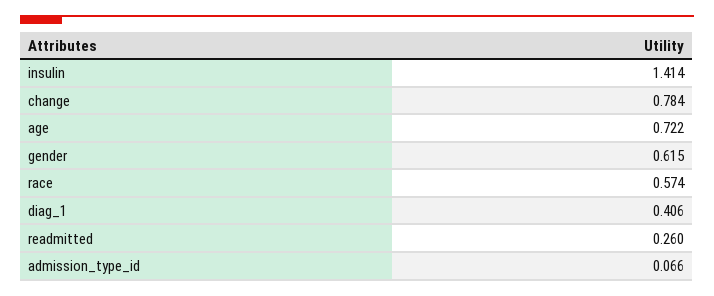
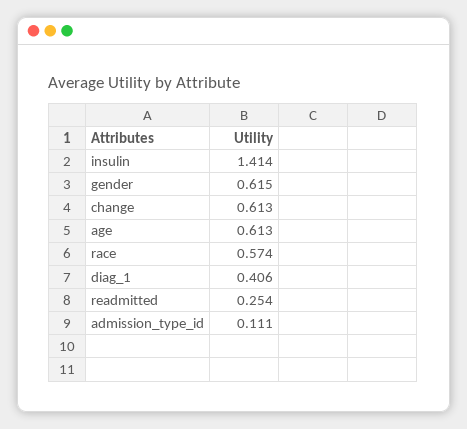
change: 0.784 -> 0.613
age: 0.722 -> 0.613
readmitted: 0.26 -> 0.254
admission_type_id: 0.066 -> 0.111

